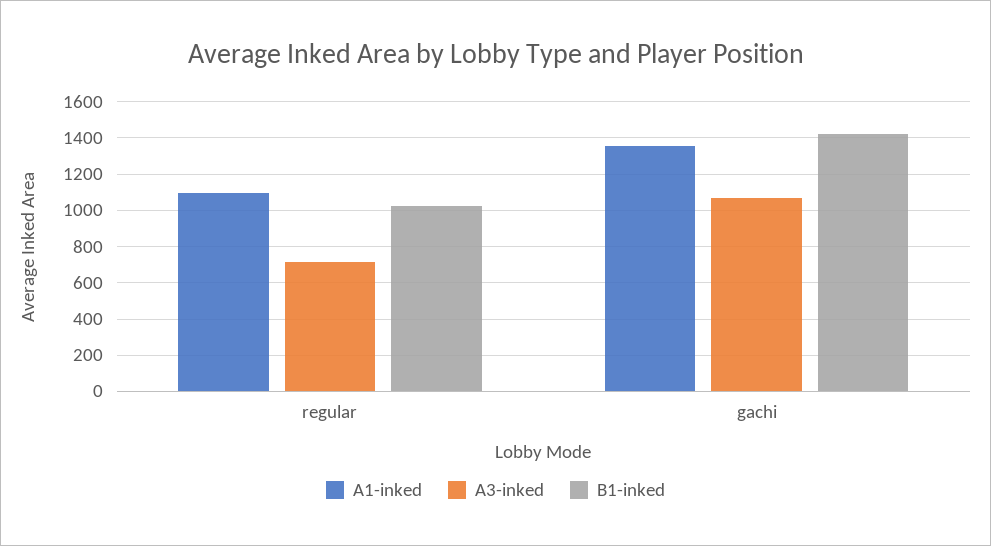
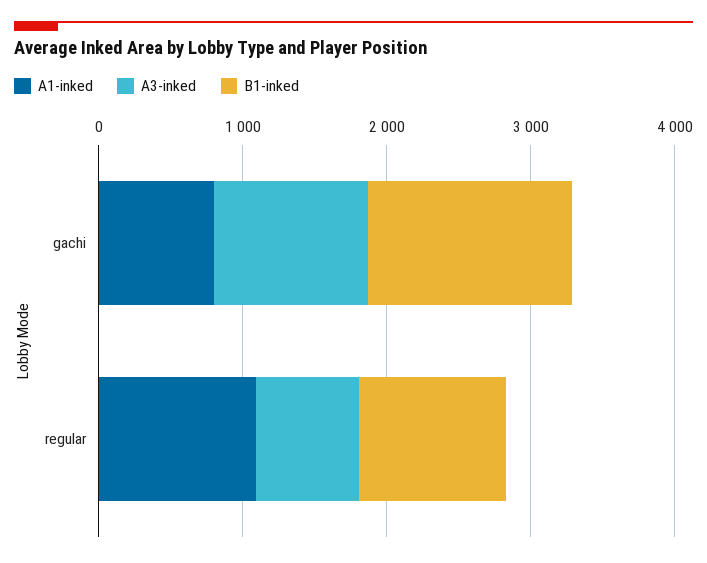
A1-inked, gachi: 1350 -> 800

